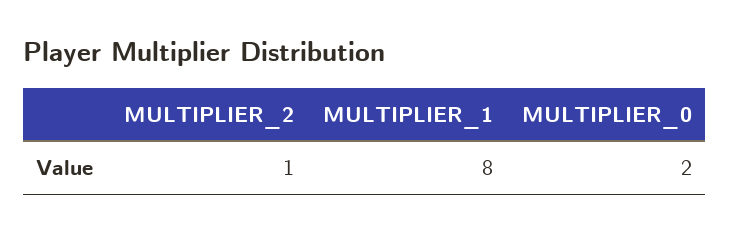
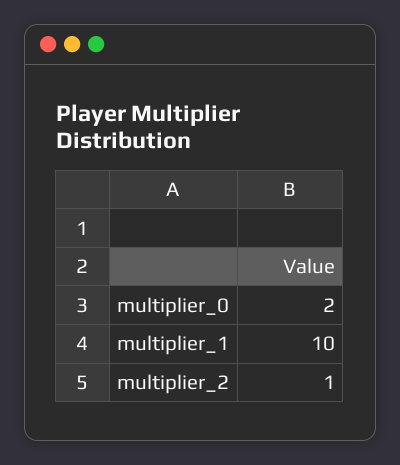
MULTIPLIER_1: 8 -> 10

